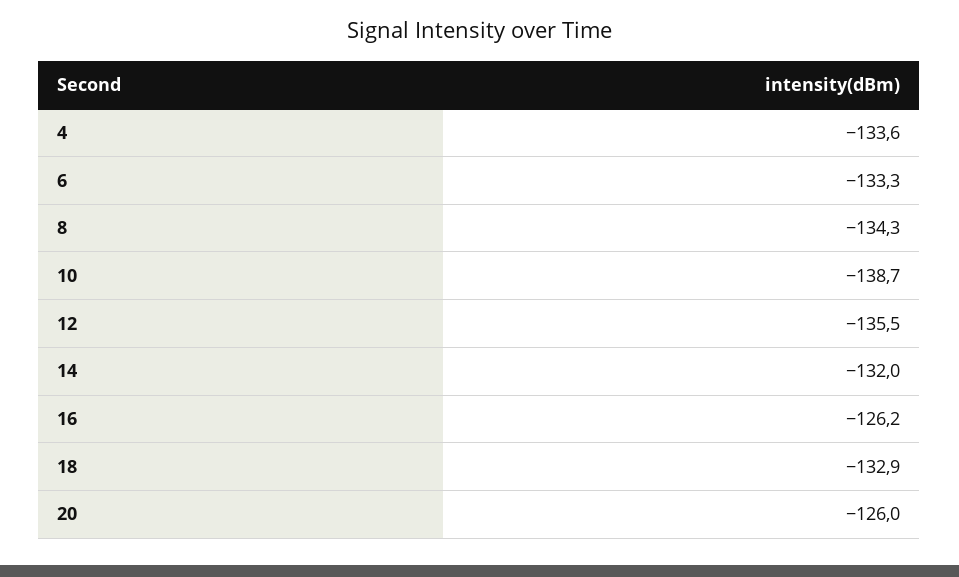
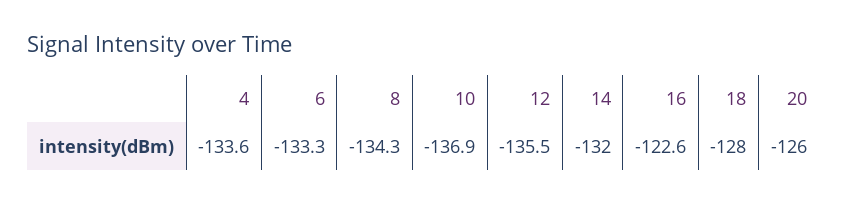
10: -138.7 -> -136.9
16: -126.2 -> -122.6
18: -132.9 -> -128

